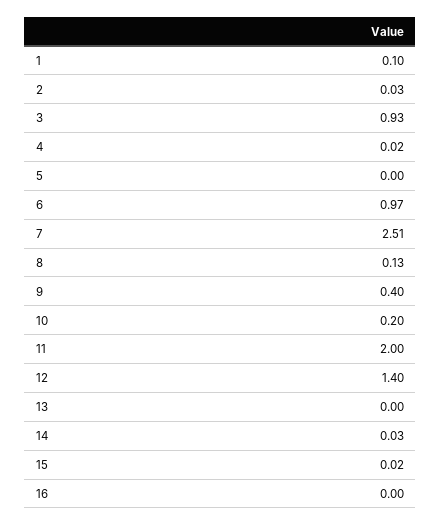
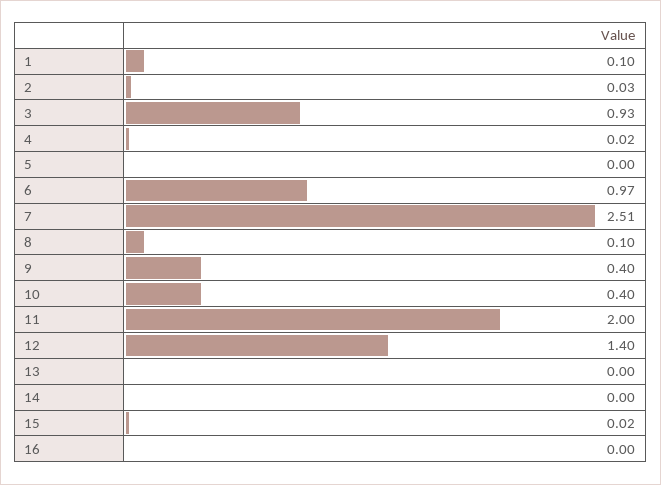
8: 0.13 -> 0.1
10: 0.2 -> 0.4
14: 0.03 -> 0

